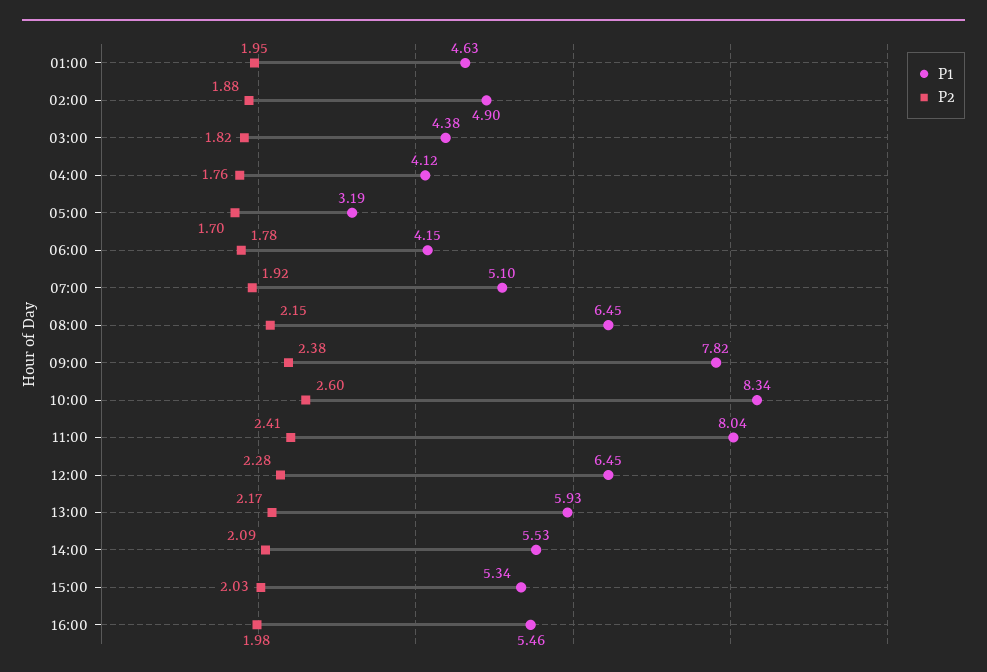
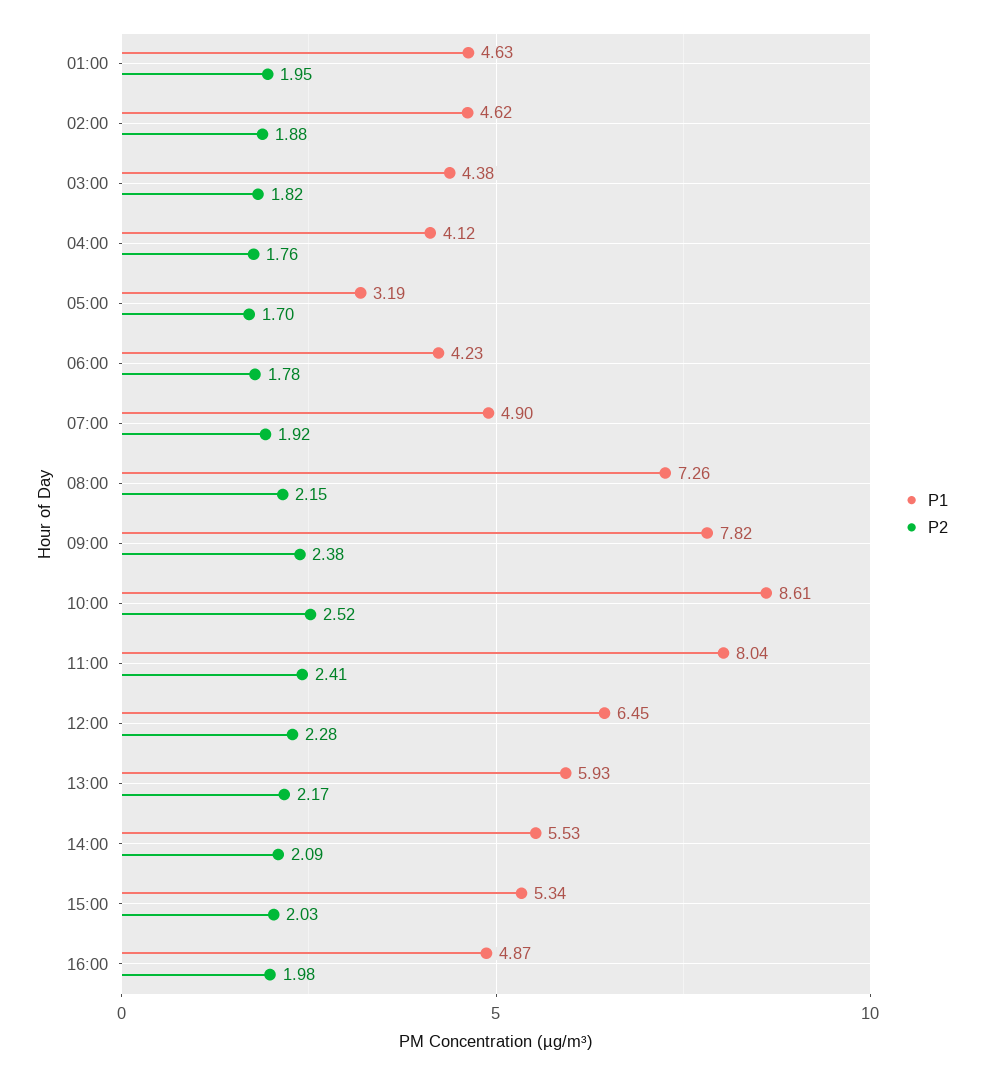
P1, 02:00: 4.9 -> 4.62
P1, 06:00: 4.15 -> 4.23
P1, 07:00: 5.1 -> 4.9
P1, 08:00: 6.45 -> 7.26
P1, 10:00: 8.34 -> 8.61
P2, 10:00: 2.6 -> 2.52
P1, 16:00: 5.46 -> 4.87

